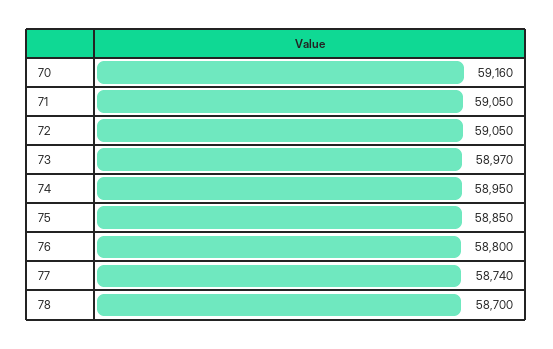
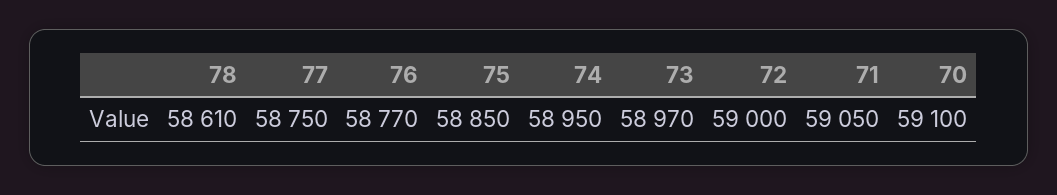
70: 59160 -> 59100
72: 59050 -> 59000
76: 58800 -> 58770
77: 58740 -> 58750
78: 58700 -> 58610

